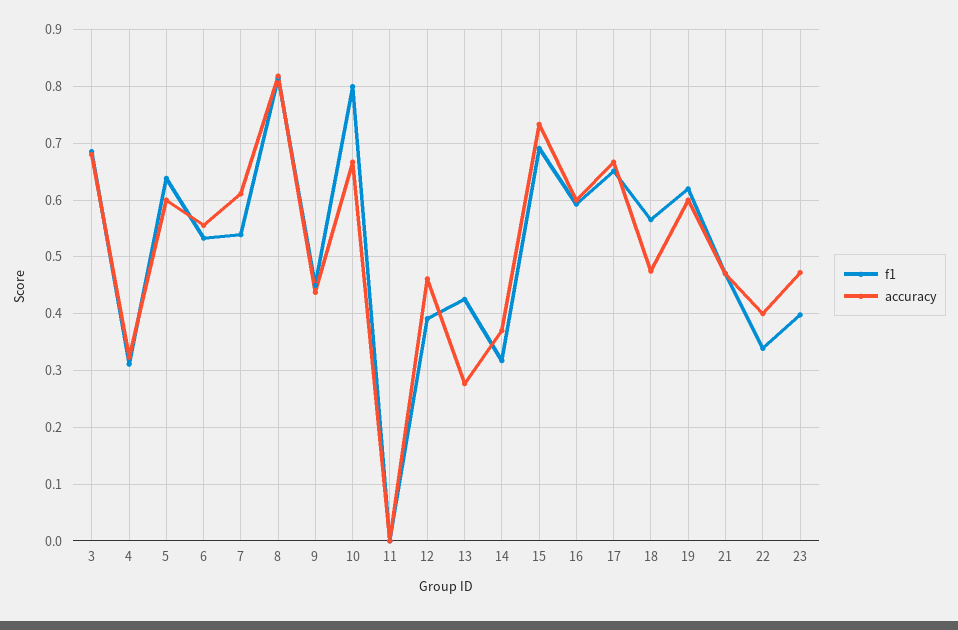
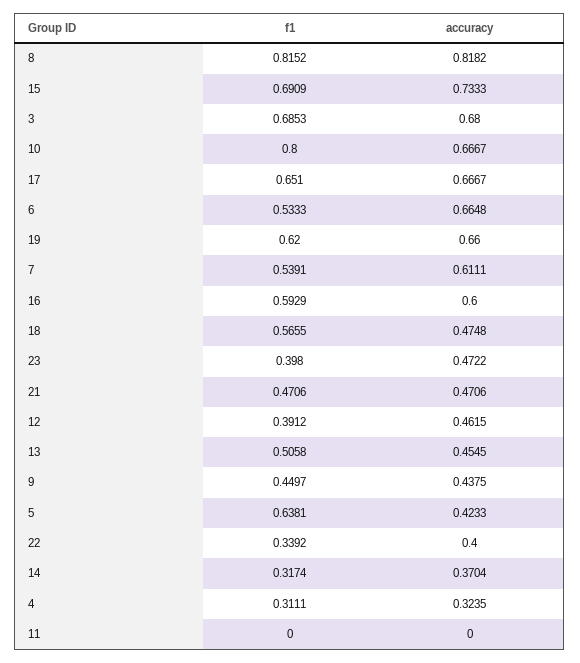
accuracy, 5: 0.6 -> 0.4233
accuracy, 6: 0.56 -> 0.6648
f1, 13: 0.42 -> 0.5058
accuracy, 13: 0.28 -> 0.4545
accuracy, 19: 0.6 -> 0.66

